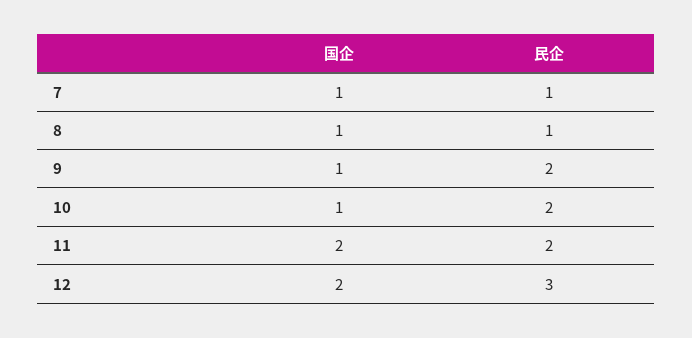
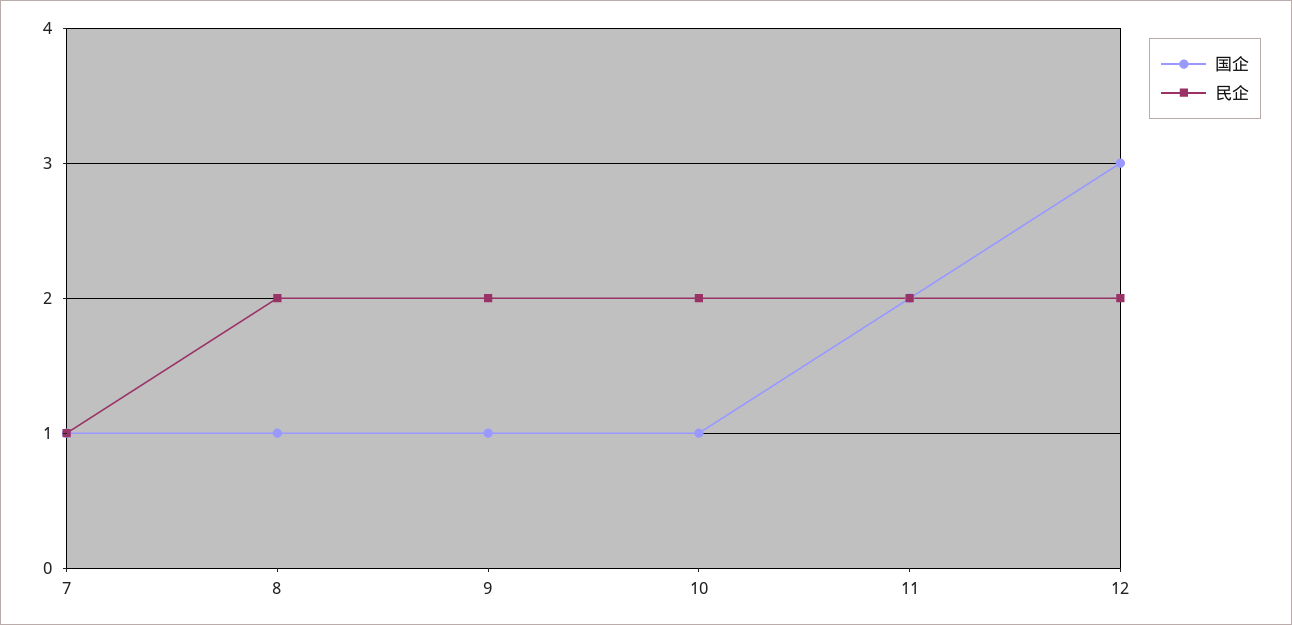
民企, 8: 1 -> 2
国企, 12: 2 -> 3
民企, 12: 3 -> 2

